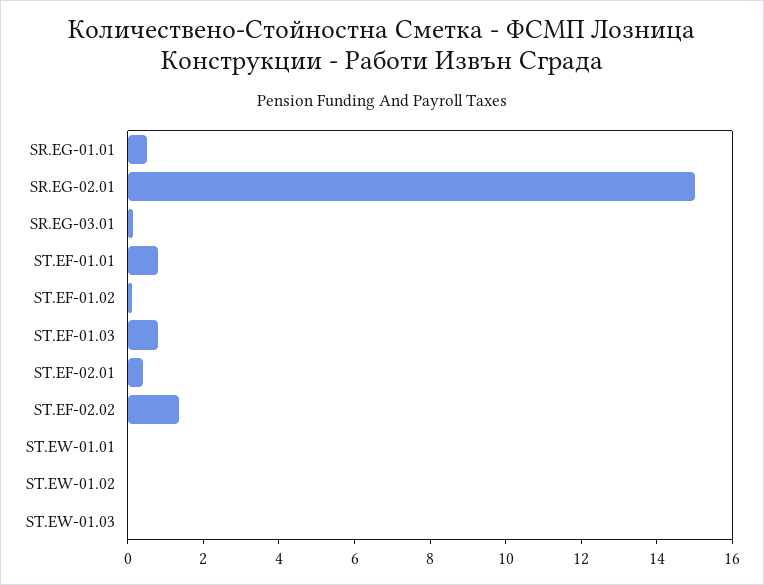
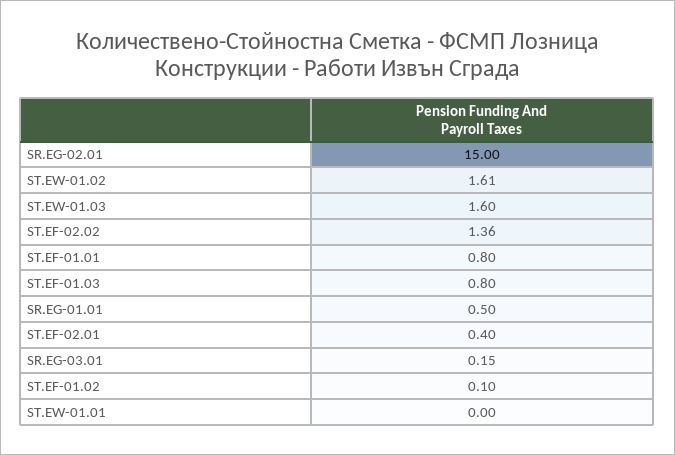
ST.EW-01.02: 0 -> 1.61
ST.EW-01.03: 0 -> 1.6

